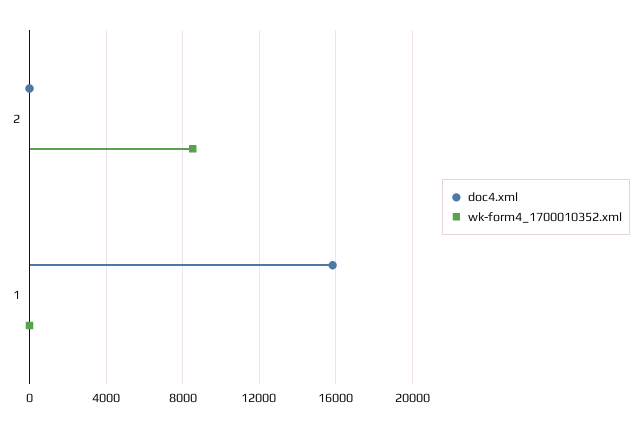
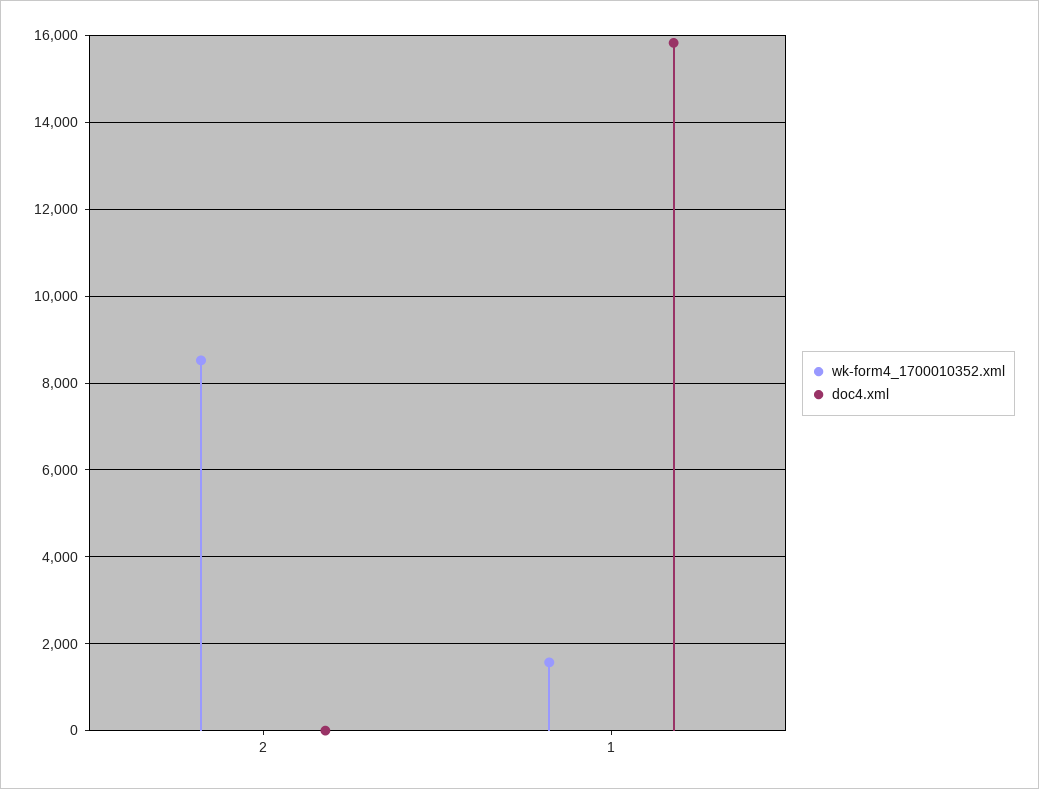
wk-form4_1700010352.xml, 1: 0 -> 1600

